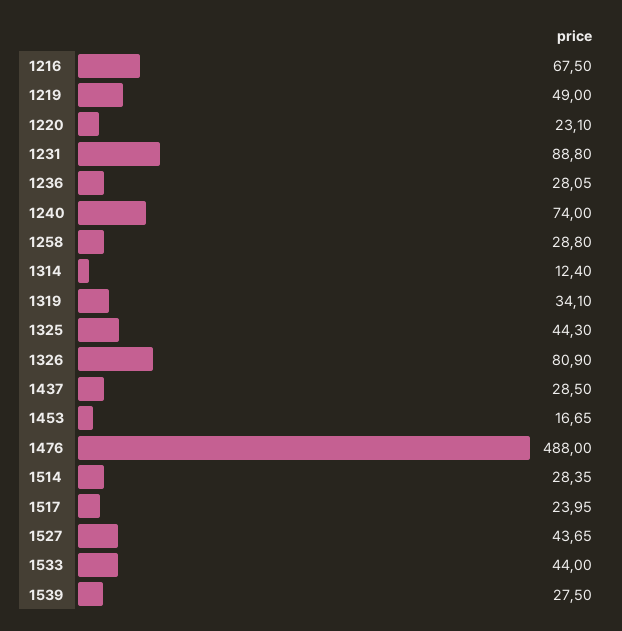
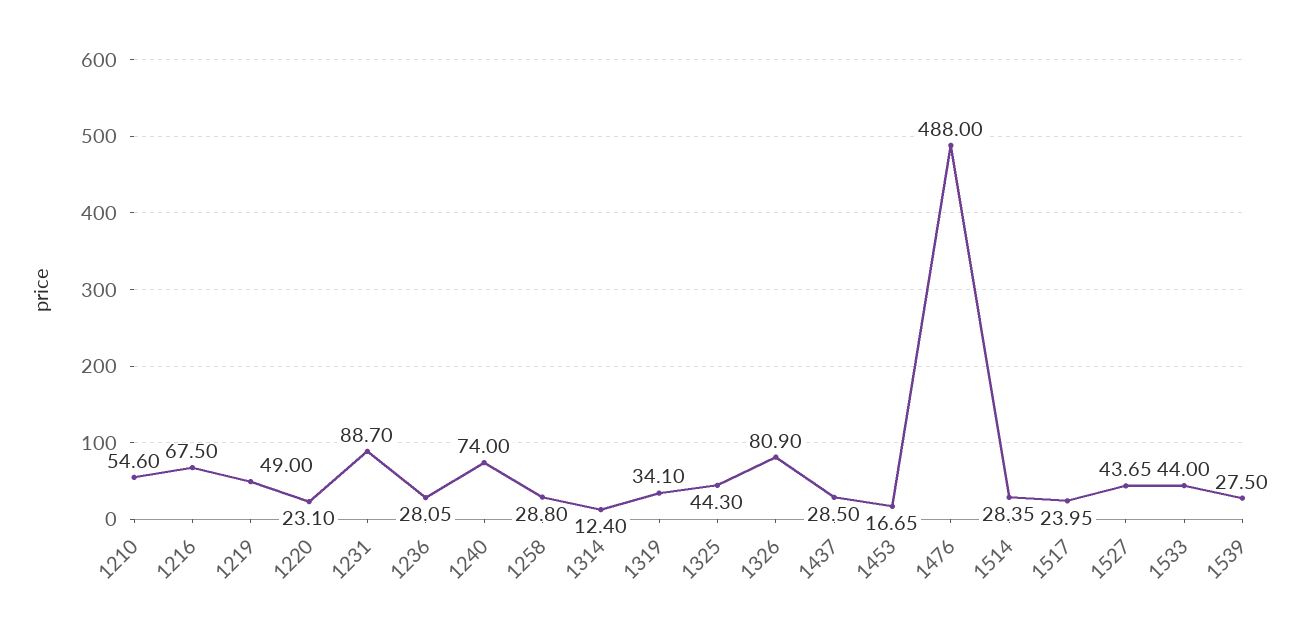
1231: 88.8 -> 88.7
1210: none -> 54.6

